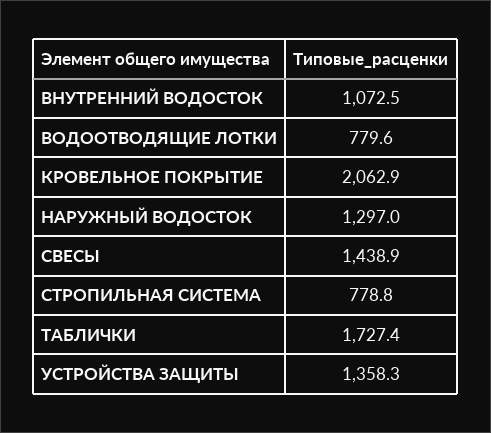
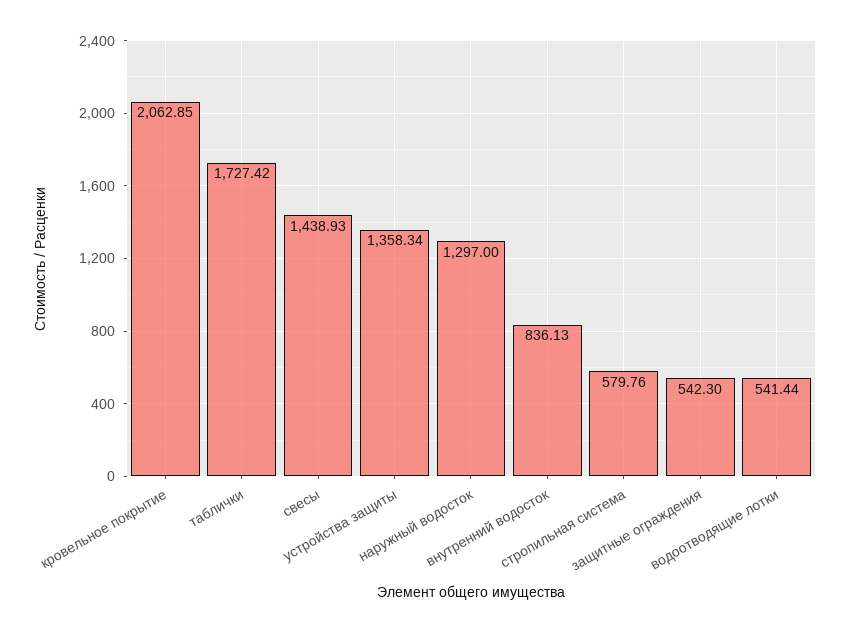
ВНУТРЕННИЙ ВОДОСТОК: 1072.5 -> 836.13
ВОДООТВОДЯЩИЕ ЛОТКИ: 779.6 -> 541.44
СТРОПИЛЬНАЯ СИСТЕМА: 778.8 -> 579.76
защитные ограждения: none -> 542.3

